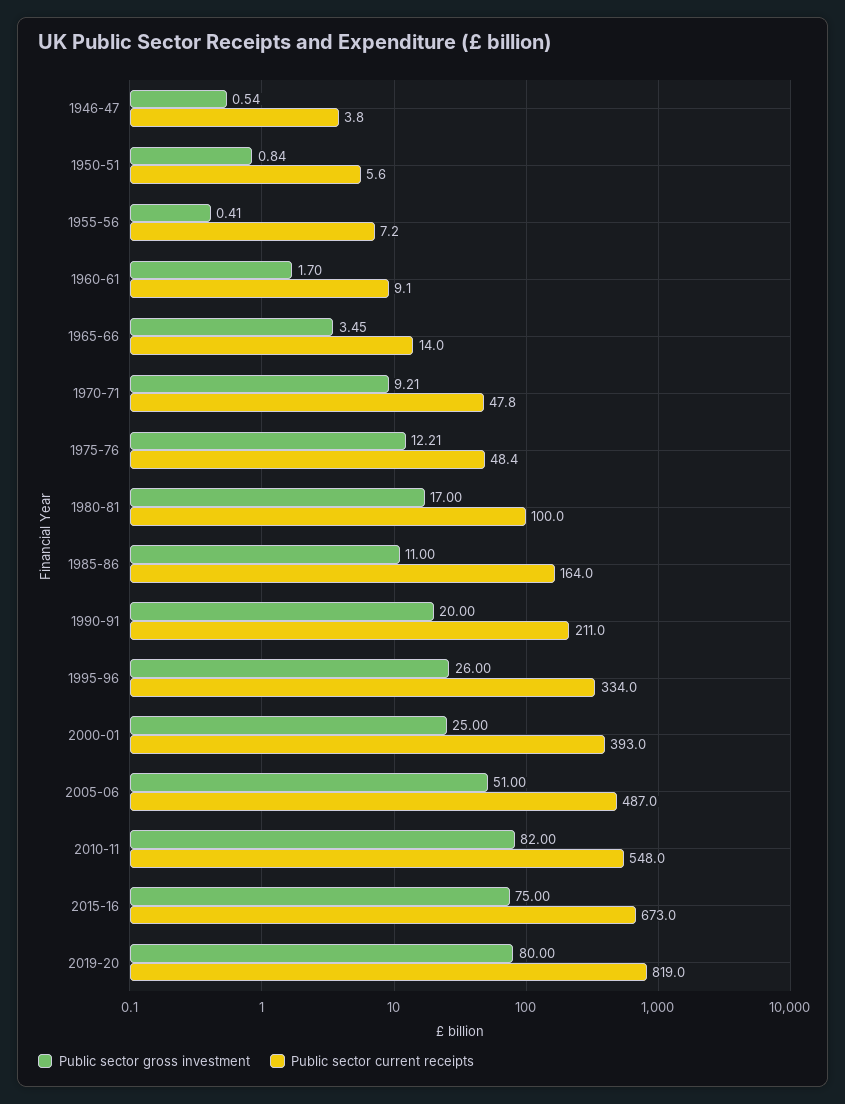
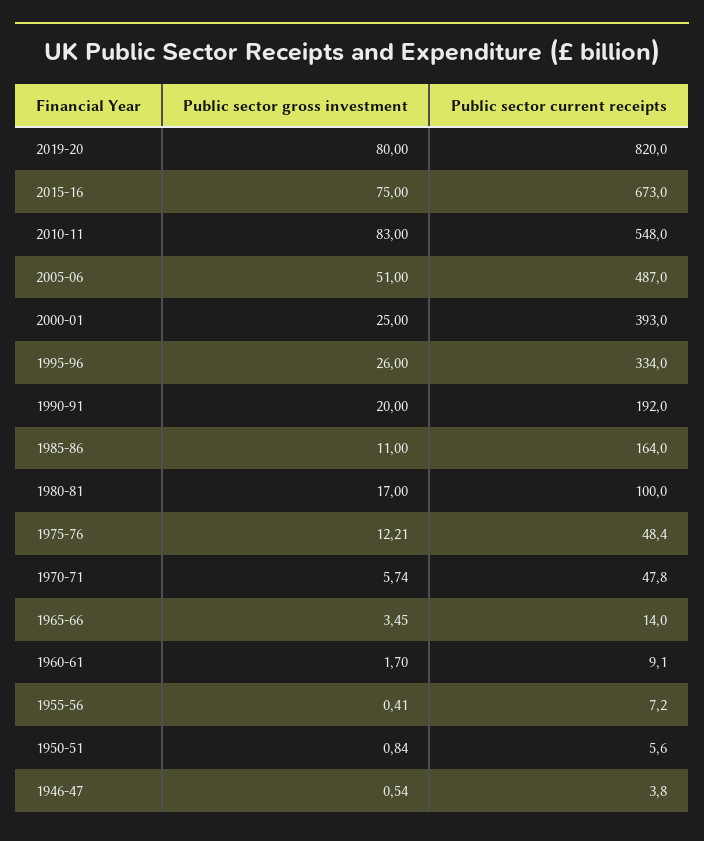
Public sector gross investment, 1970-71: 9.21 -> 5.74
Public sector current receipts, 1990-91: 211 -> 192
Public sector gross investment, 2010-11: 82 -> 83
Public sector current receipts, 2019-20: 819 -> 820

